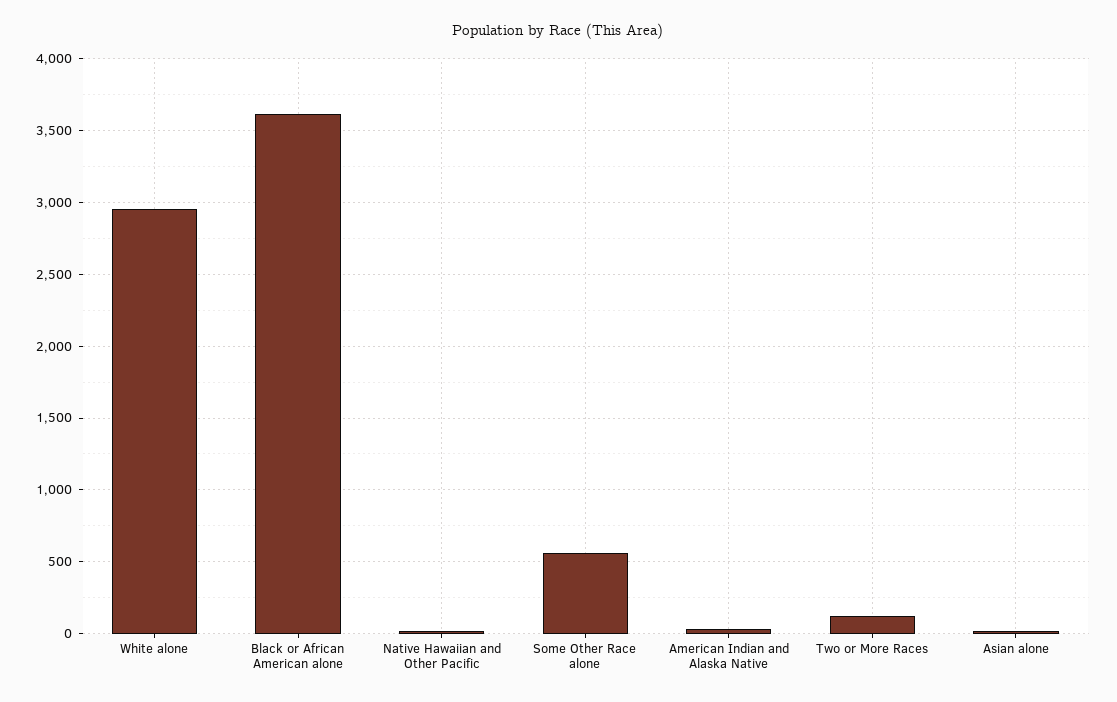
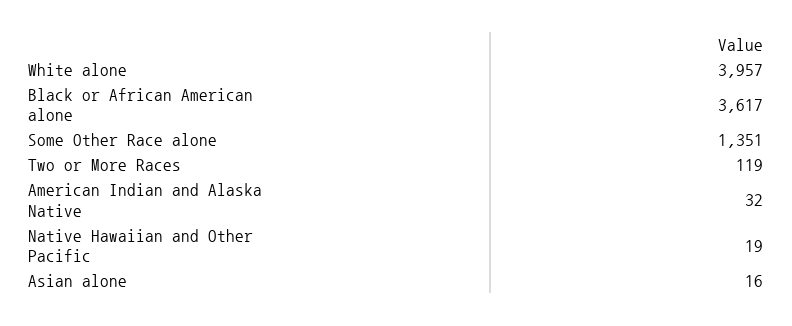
White alone: 2950 -> 3957
Some Other Race alone: 550 -> 1351

